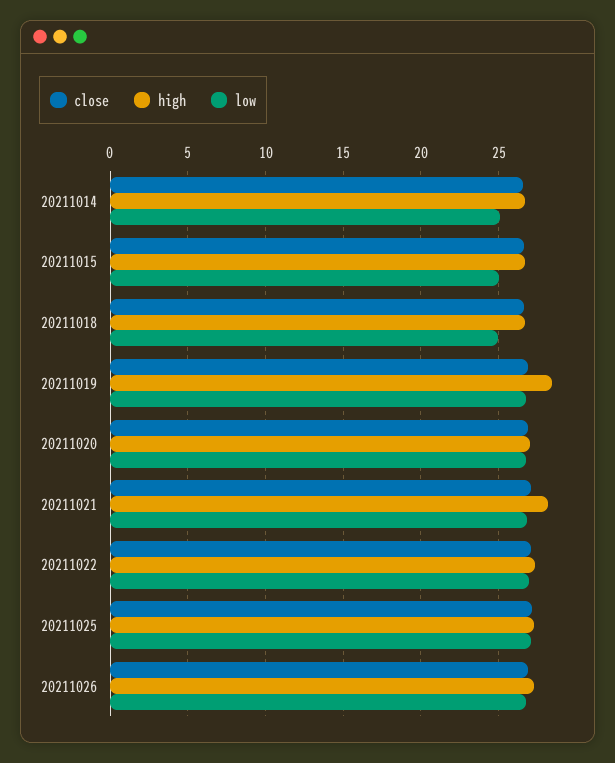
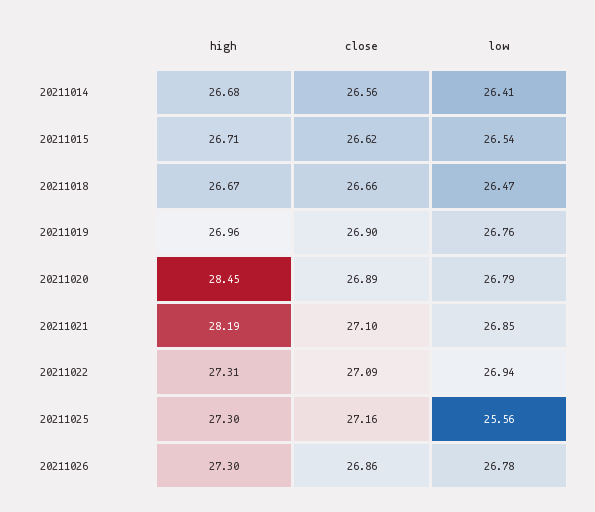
low, 20211014: 25 -> 26.41
low, 20211015: 25 -> 26.54
low, 20211018: 25 -> 26.47
high, 20211019: 28.5 -> 26.96
high, 20211020: 27 -> 28.45
low, 20211025: 27 -> 25.56

